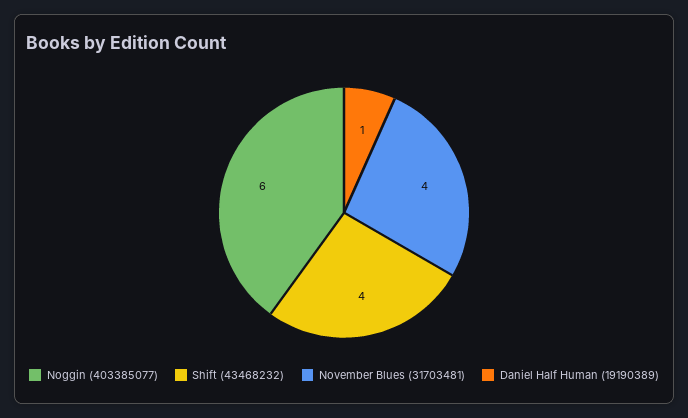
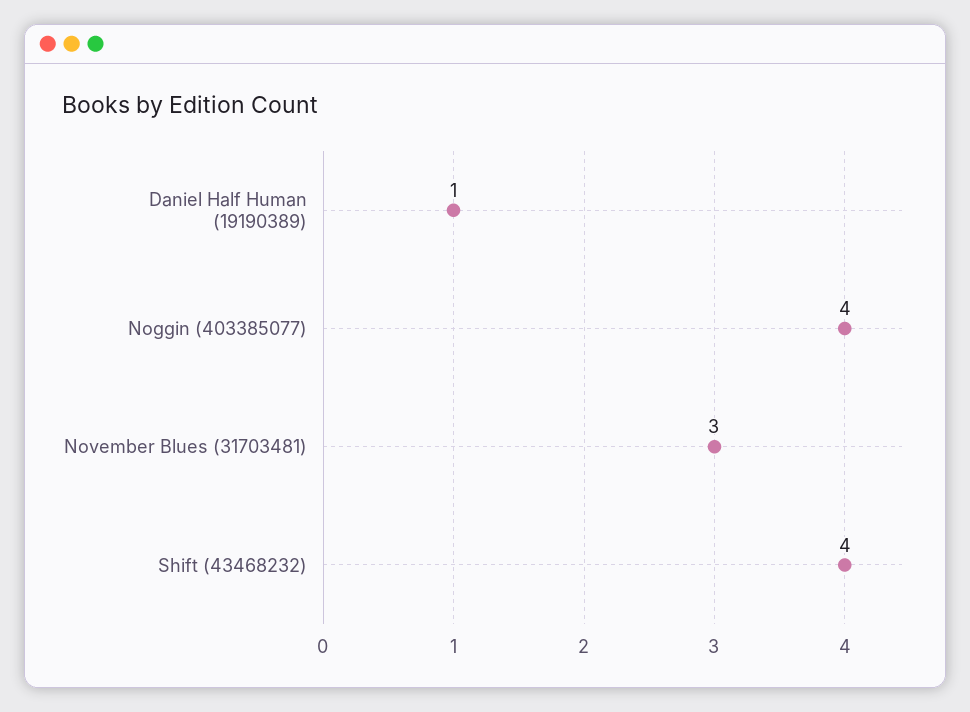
Noggin (403385077): 6 -> 4
November Blues (31703481): 4 -> 3

